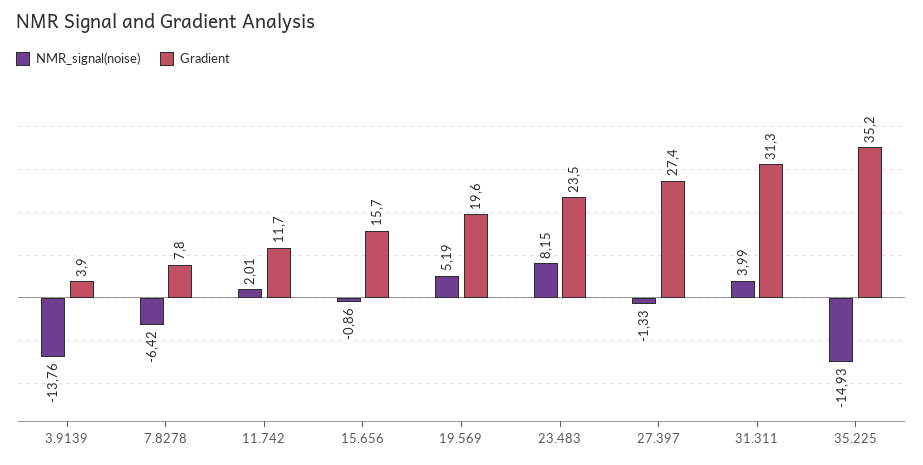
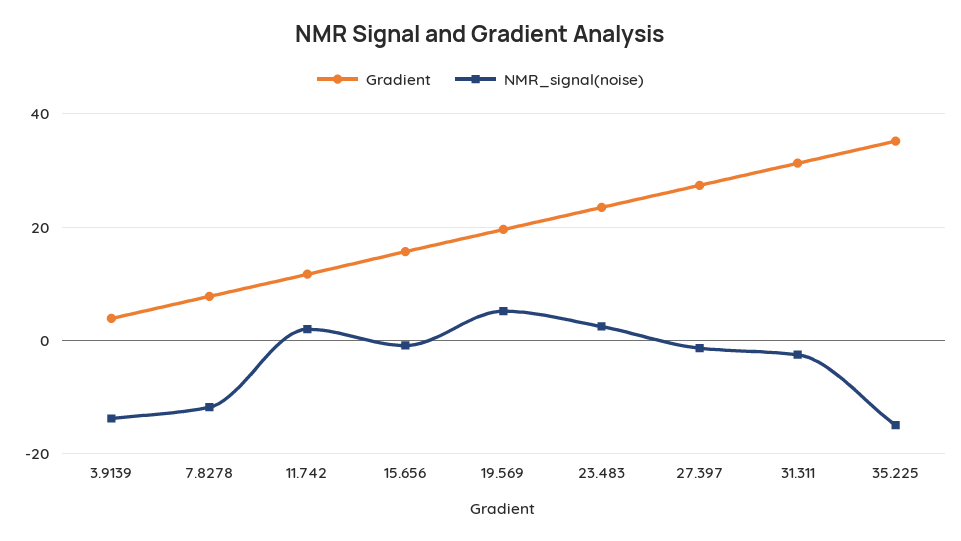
NMR_signal(noise), 7.8278: -6.42 -> -12
NMR_signal(noise), 23.483: 8.15 -> 2
NMR_signal(noise), 31.311: 3.99 -> -2

